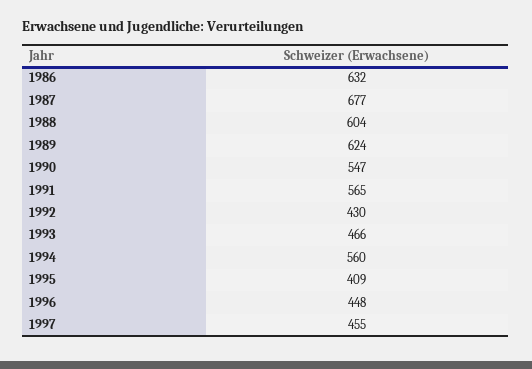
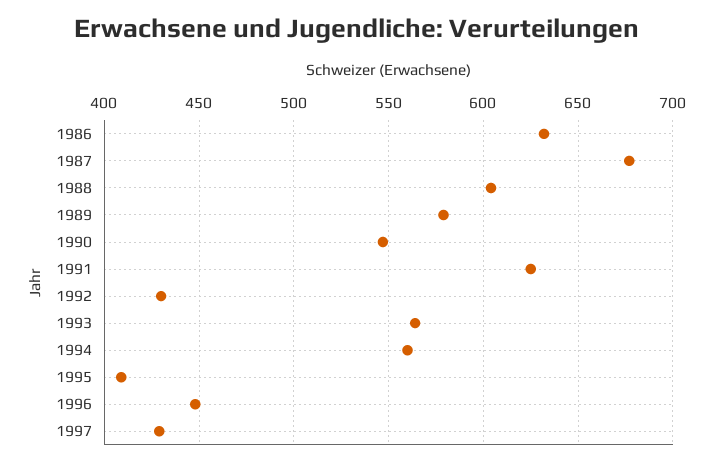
1989: 624 -> 580
1991: 565 -> 625
1993: 466 -> 565
1997: 455 -> 430

